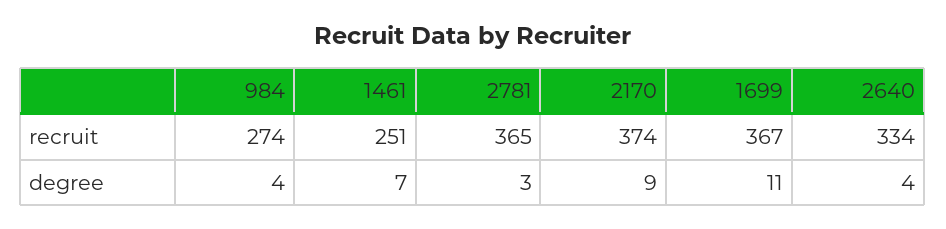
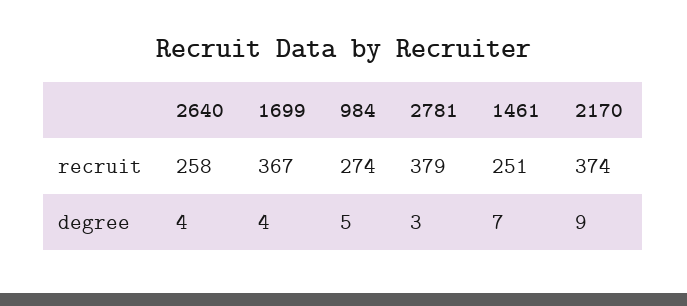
2781, recruit: 365 -> 379
2640, recruit: 334 -> 258
984, degree: 4 -> 5
1699, degree: 11 -> 4

